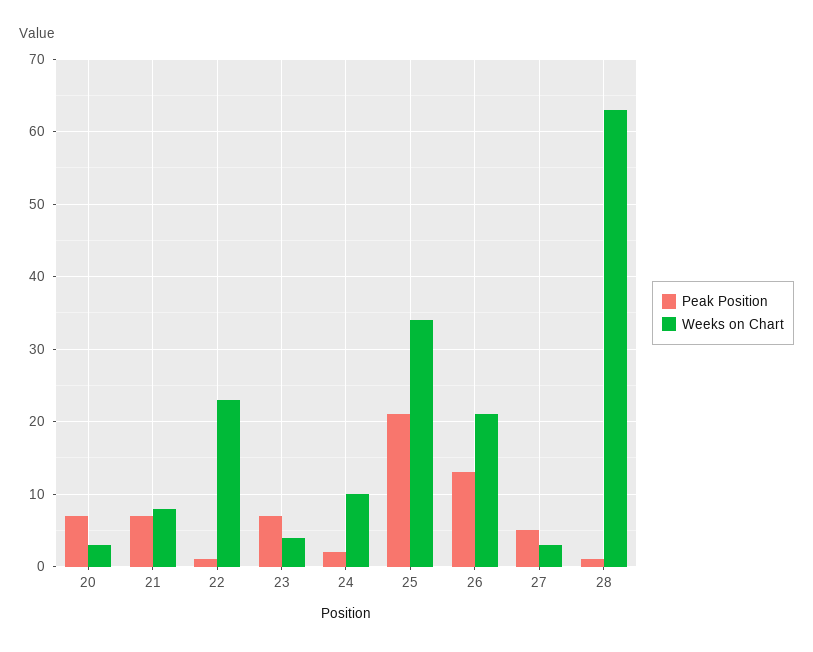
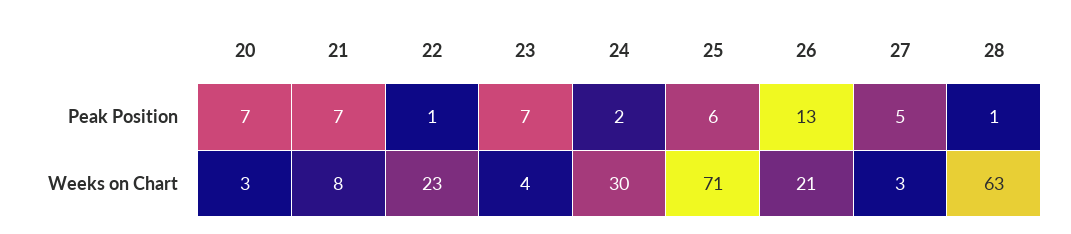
Weeks on Chart, 24: 10 -> 30
Peak Position, 25: 21 -> 6
Weeks on Chart, 25: 34 -> 71

